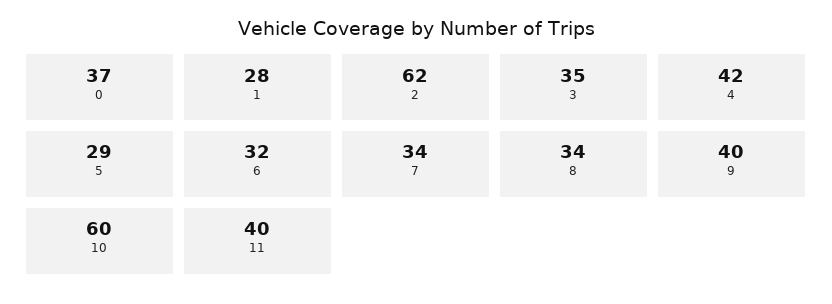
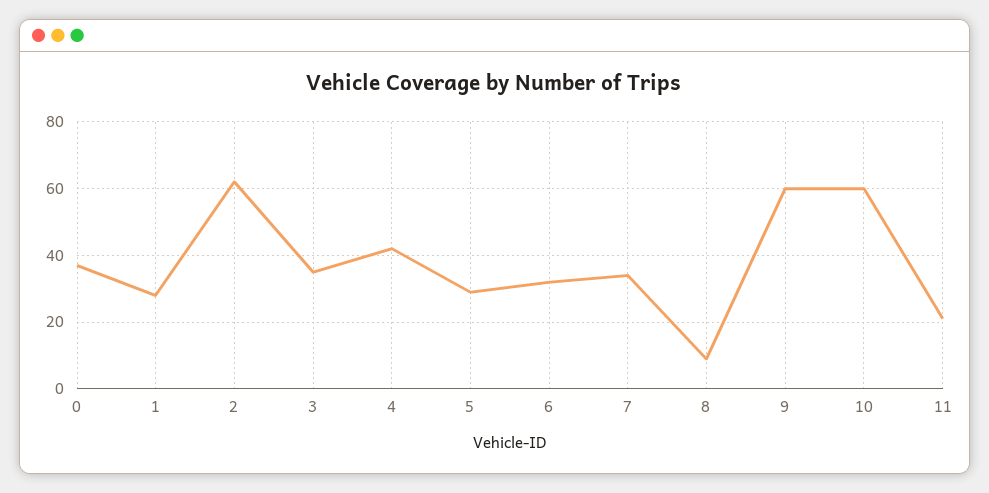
8: 34 -> 10
9: 40 -> 60
11: 40 -> 20

